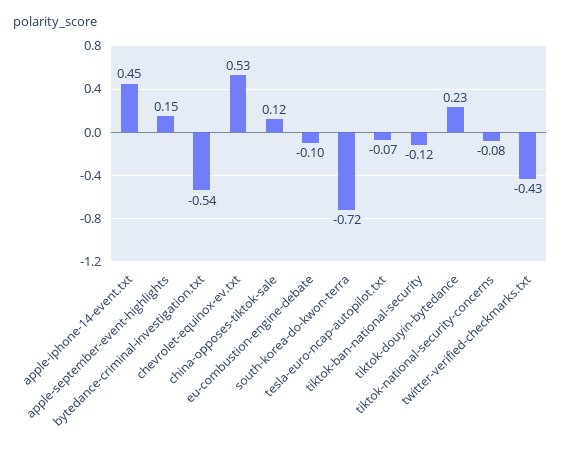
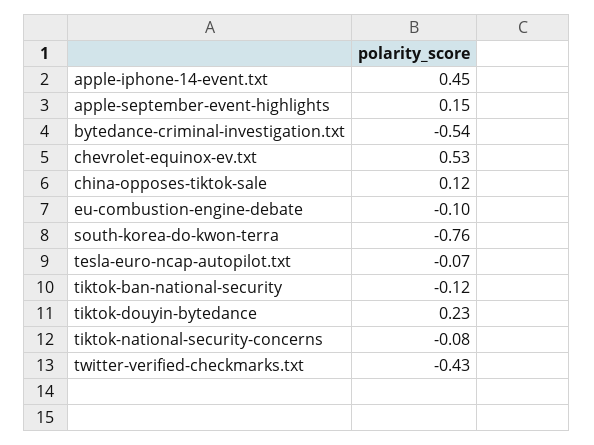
south-korea-do-kwon-terra: -0.72 -> -0.76

